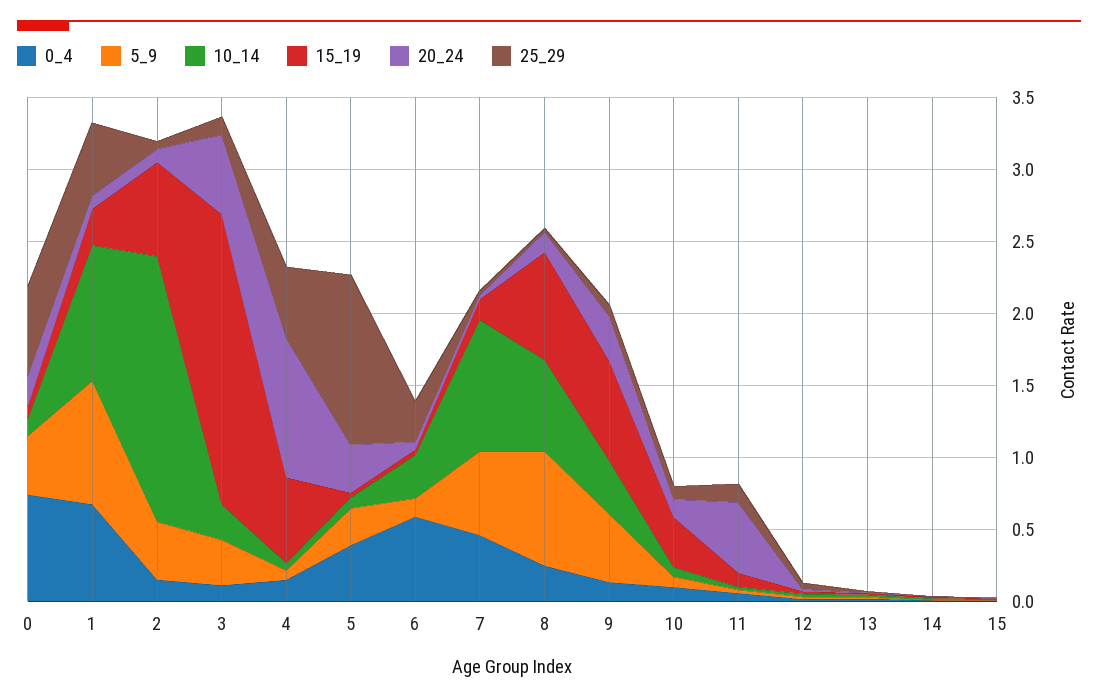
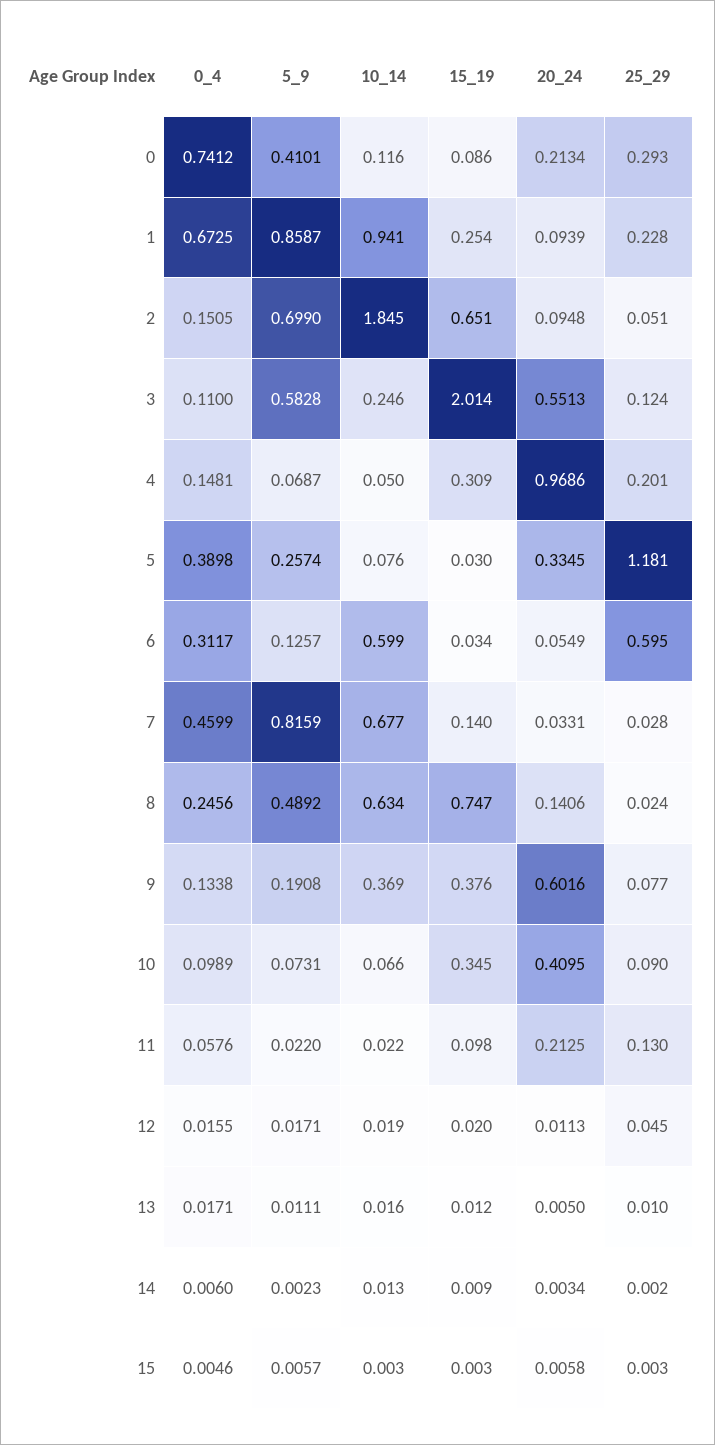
25_29, 0: 0.6 -> 0.293
25_29, 1: 0.5 -> 0.228
5_9, 2: 0.4 -> 0.699
5_9, 3: 0.3 -> 0.5828
15_19, 4: 0.6 -> 0.309
25_29, 4: 0.5 -> 0.201
0_4, 6: 0.6 -> 0.3117
10_14, 6: 0.3 -> 0.599
25_29, 6: 0.3 -> 0.595
5_9, 7: 0.6 -> 0.8159
10_14, 7: 0.9 -> 0.677
5_9, 8: 0.8 -> 0.4892
5_9, 9: 0.5 -> 0.1908
15_19, 9: 0.7 -> 0.376
20_24, 9: 0.3 -> 0.6016
20_24, 10: 0.1 -> 0.4095
20_24, 11: 0.5 -> 0.2125

